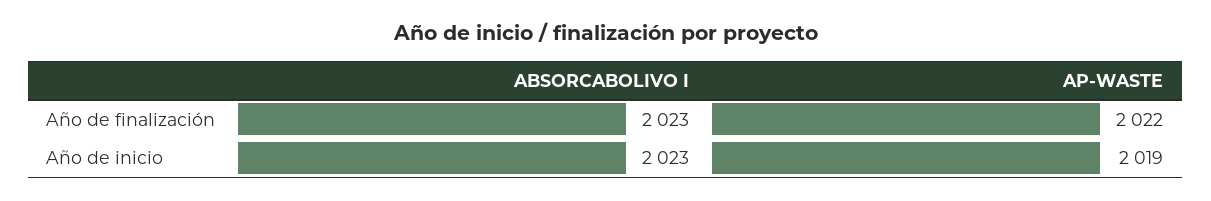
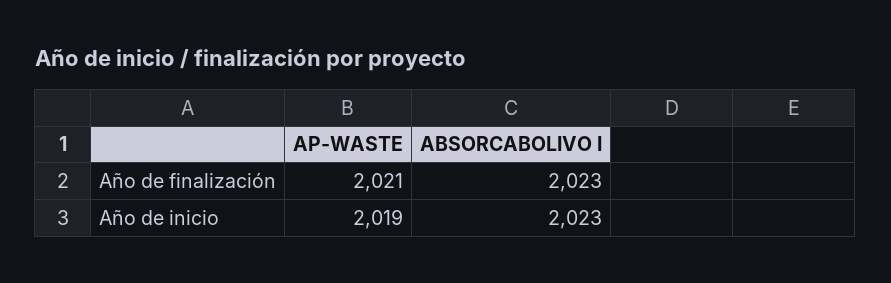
AP-WASTE, Año de finalización: 2022 -> 2021

